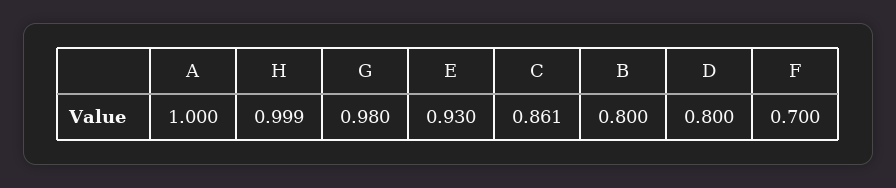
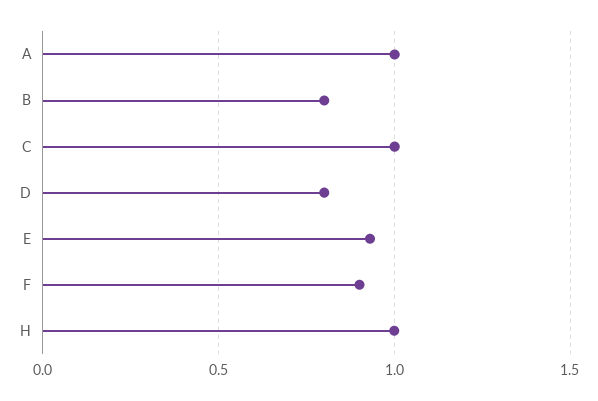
G: 0.98 -> none
C: 0.861 -> 1
F: 0.7 -> 0.9

